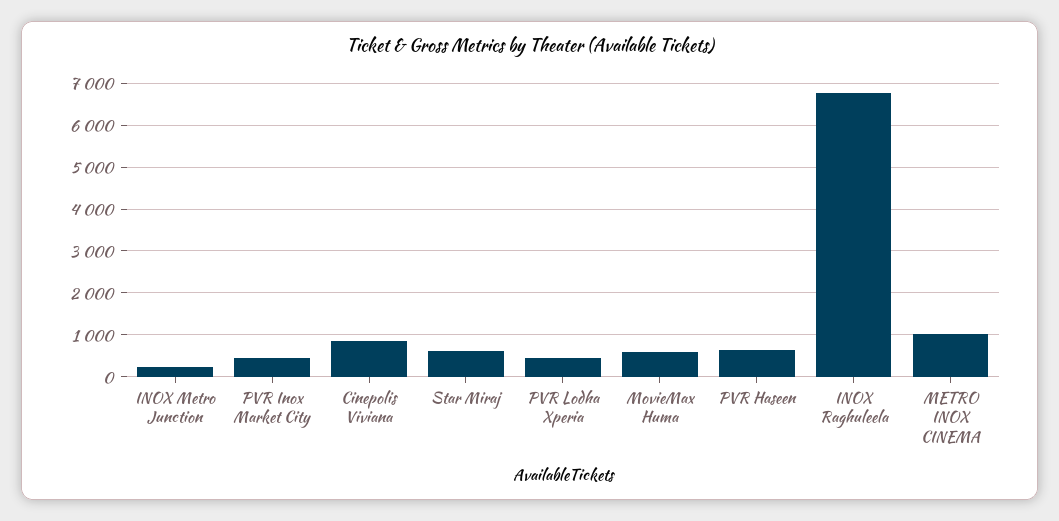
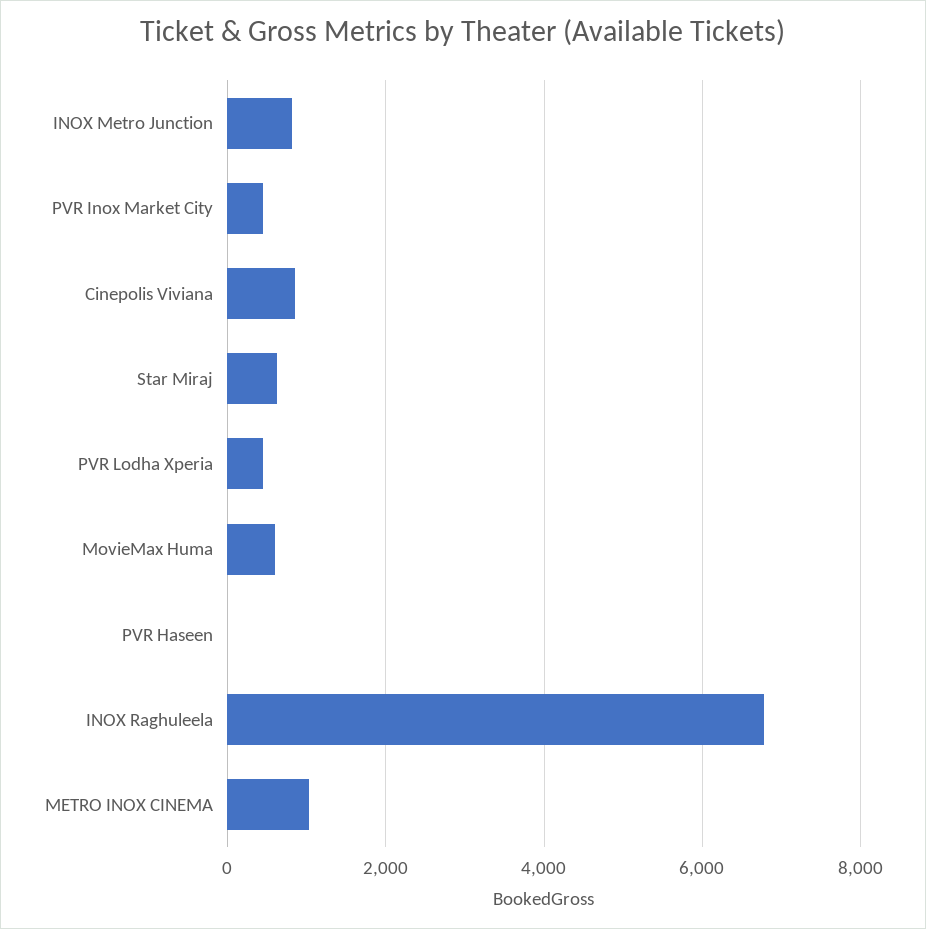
INOX Metro Junction: 200 -> 800
PVR Haseen: 600 -> 0

